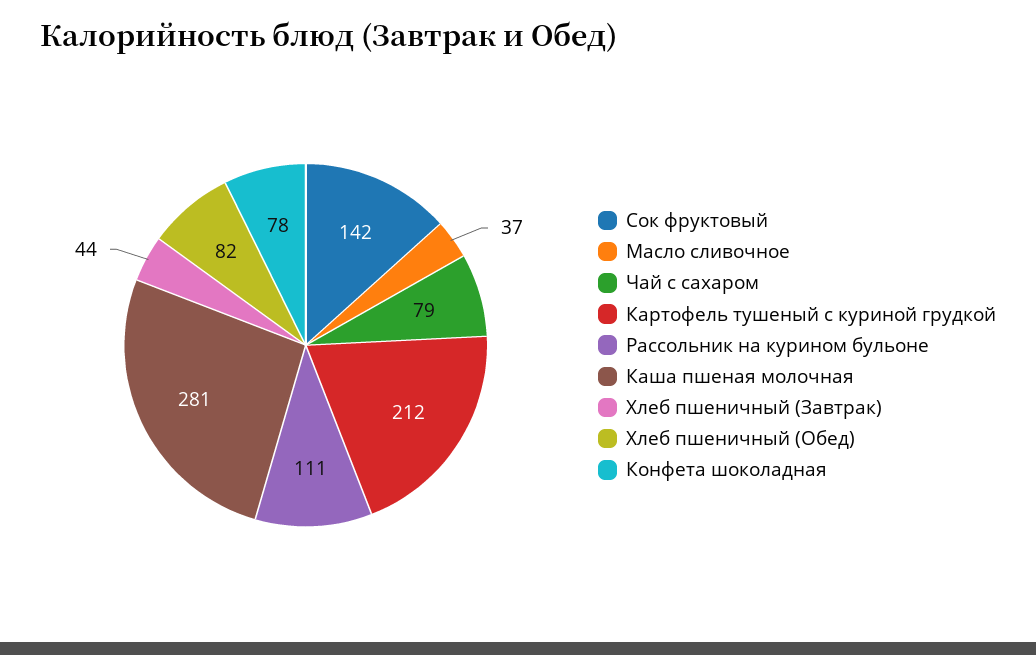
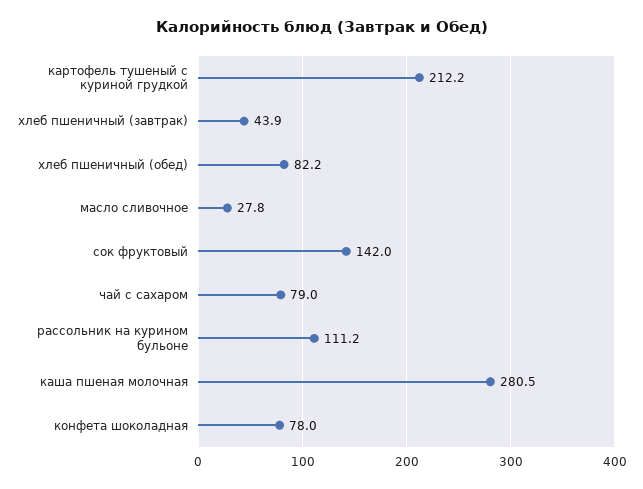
Масло сливочное: 37 -> 27.8

